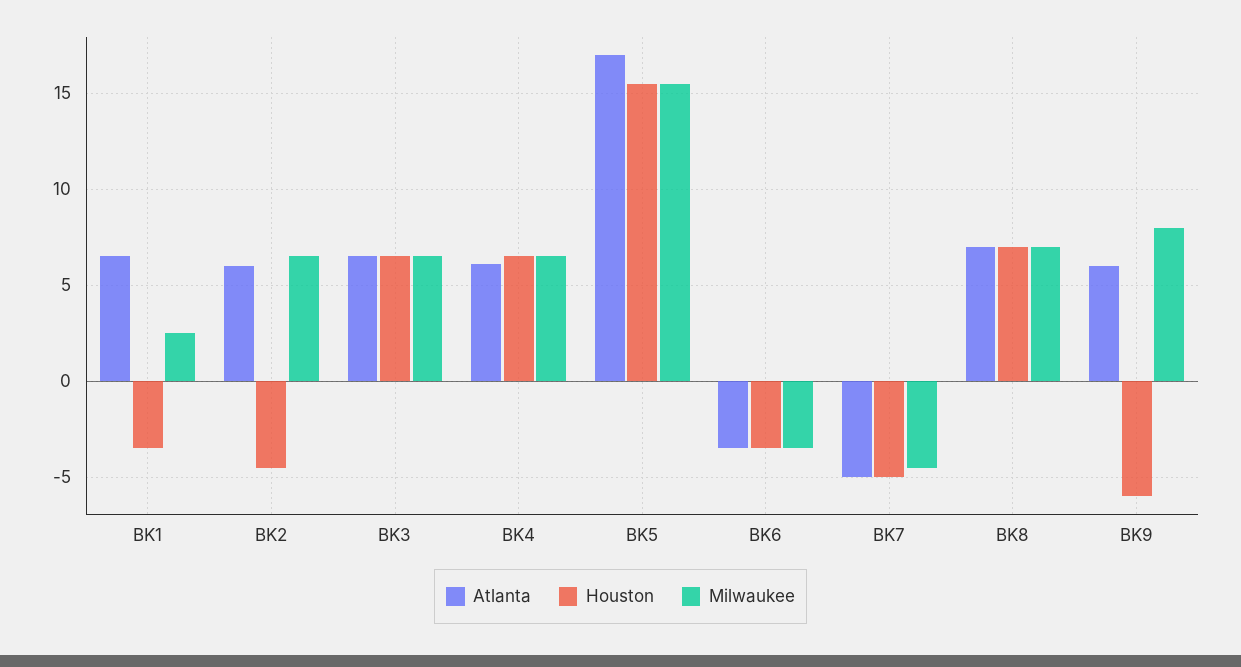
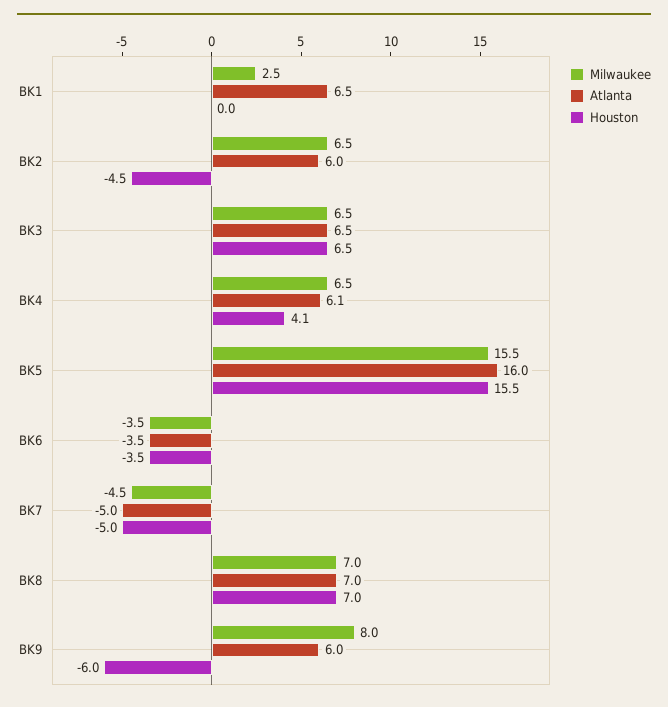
Houston, BK1: -3.5 -> 0
Houston, BK4: 6.5 -> 4.1
Atlanta, BK5: 17 -> 16

